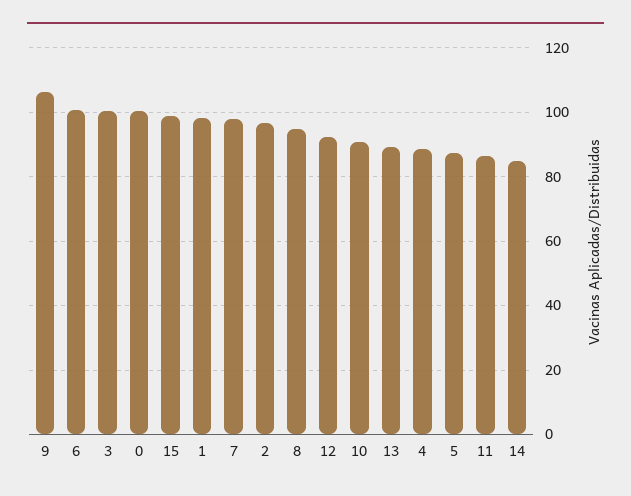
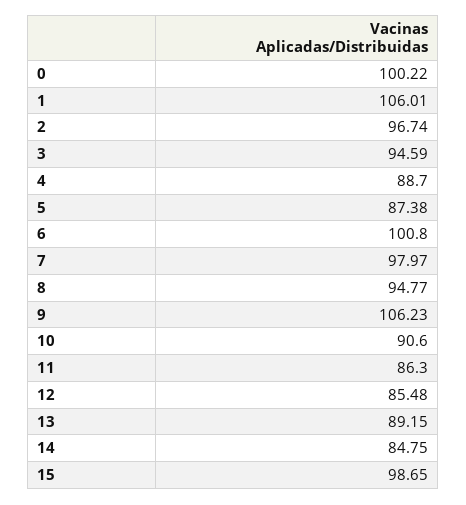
3: 100 -> 94.59
1: 98 -> 106.01
12: 92 -> 85.48

